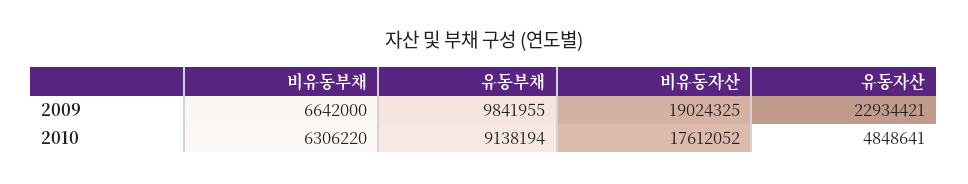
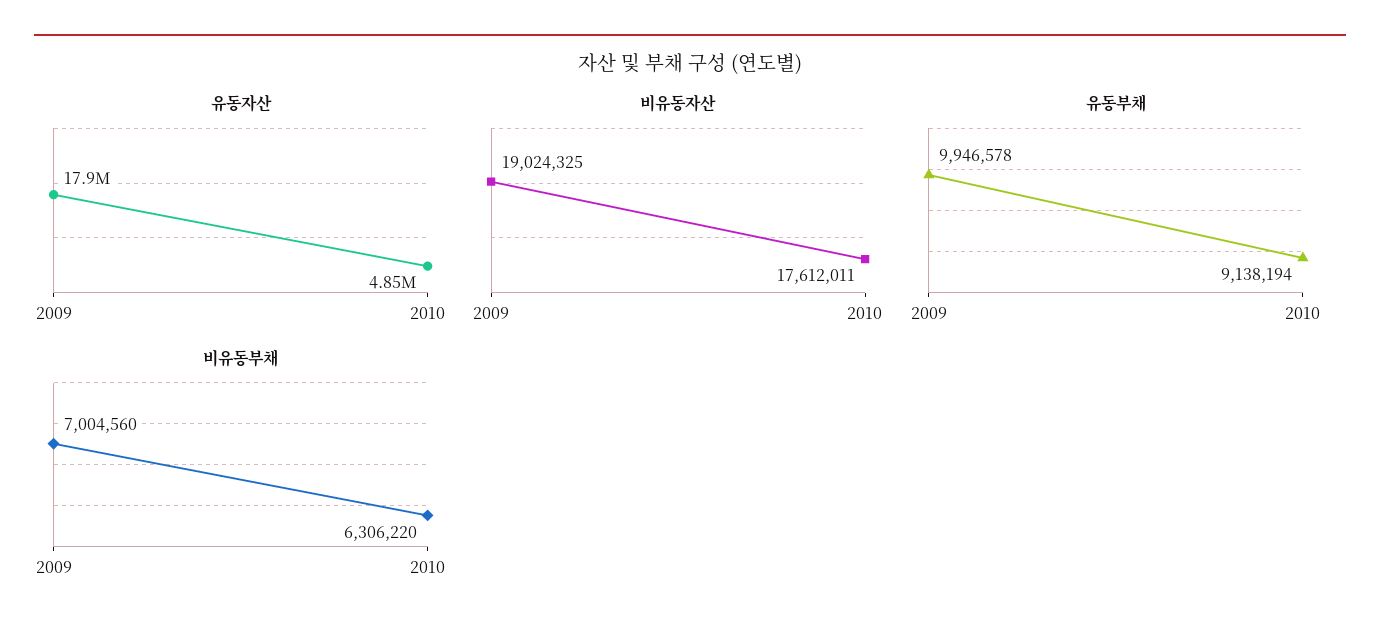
비유동부채, 2009: 6642000 -> 7004560
유동부채, 2009: 9841955 -> 9946578
유동자산, 2009: 22934421 -> 17900000
비유동자산, 2010: 17612052 -> 17612011

